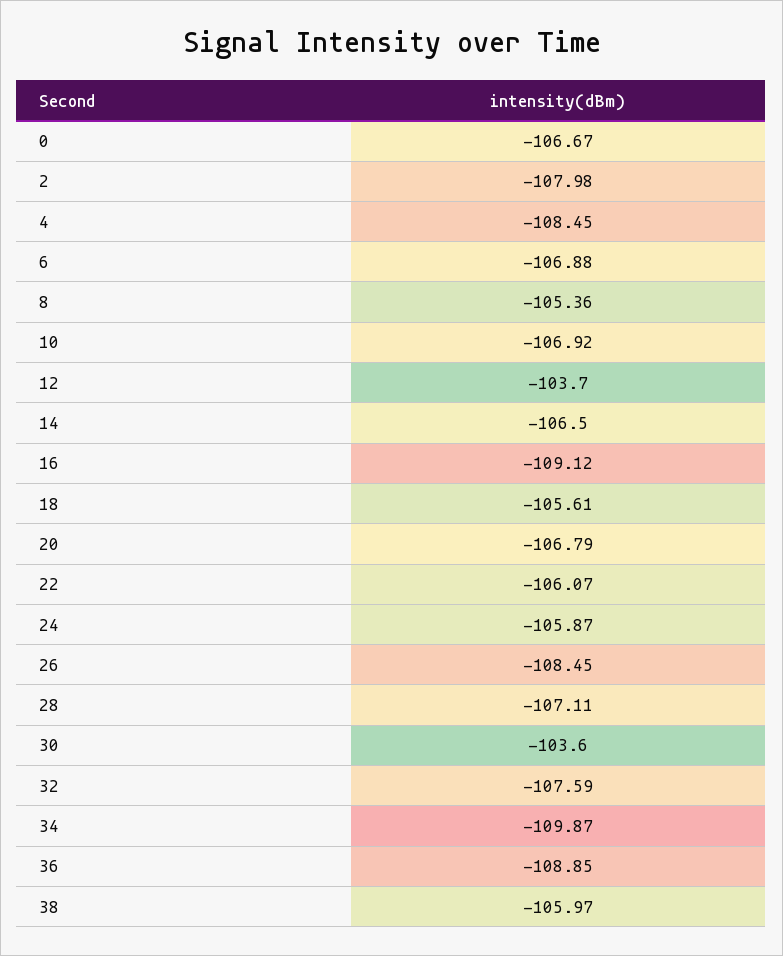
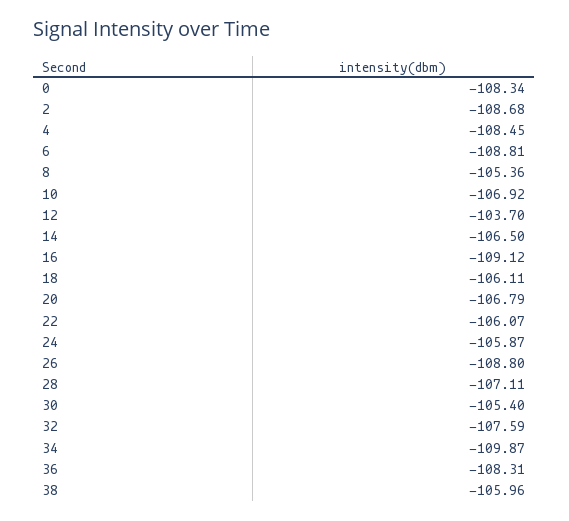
0: -106.67 -> -108.34
2: -107.98 -> -108.68
6: -106.88 -> -108.81
18: -105.61 -> -106.11
26: -108.45 -> -108.8
30: -103.6 -> -105.4
36: -108.85 -> -108.31
38: -105.97 -> -105.96

